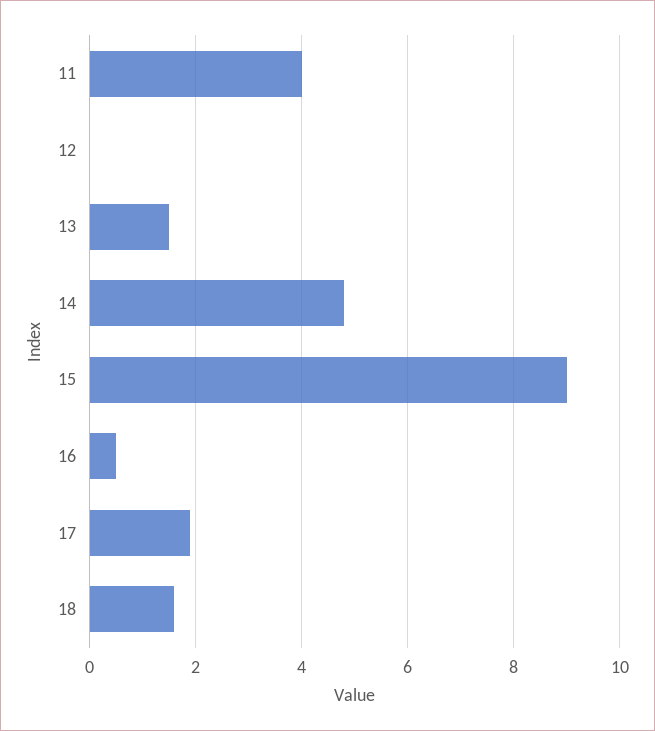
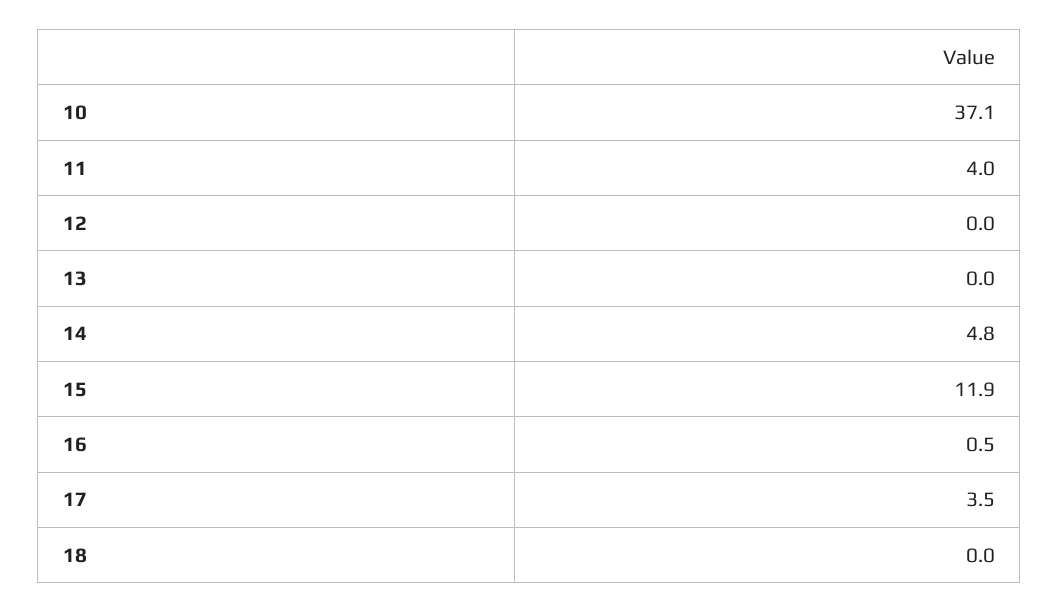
13: 1.5 -> 0
15: 9 -> 11.9
17: 2 -> 3.5
18: 1.5 -> 0
10: none -> 37.1

